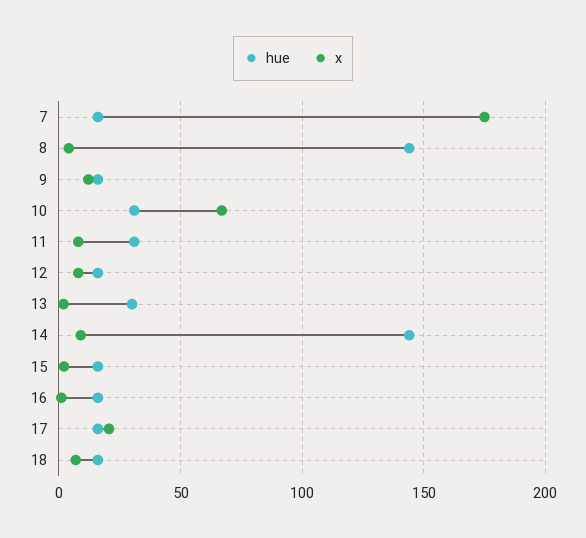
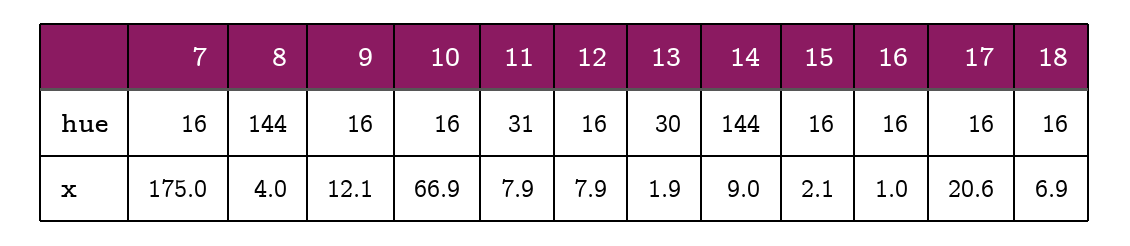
hue, 10: 30 -> 16

